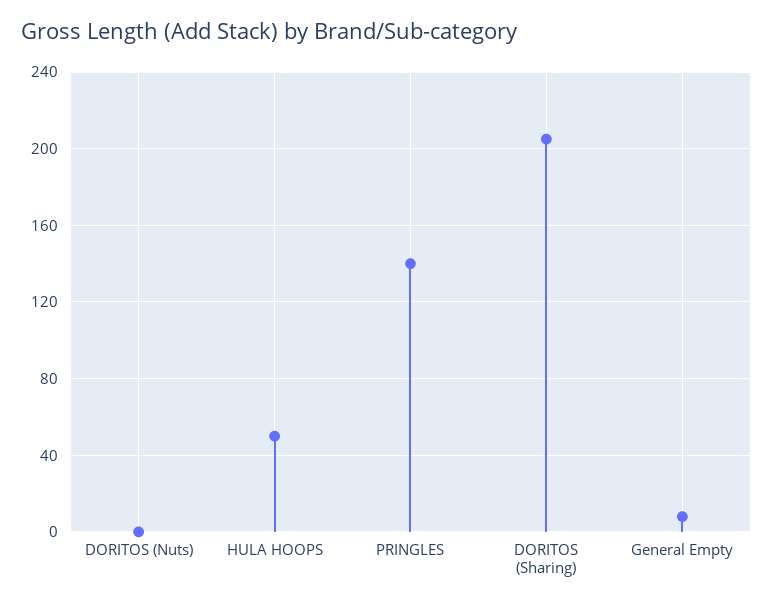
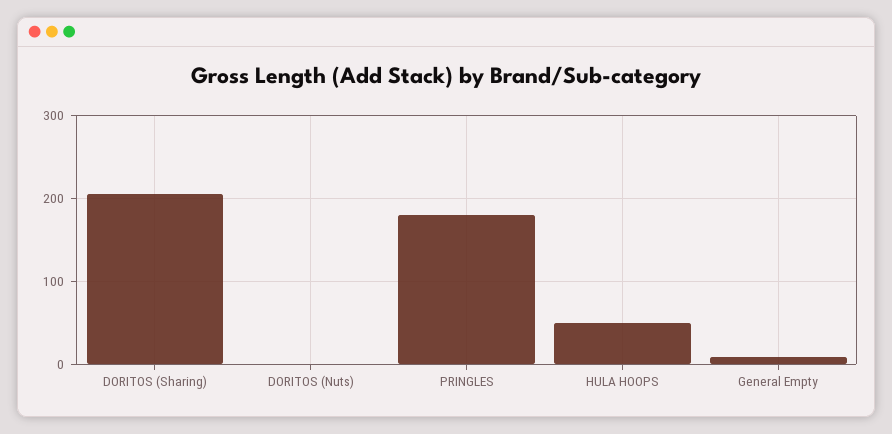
PRINGLES: 140 -> 180

